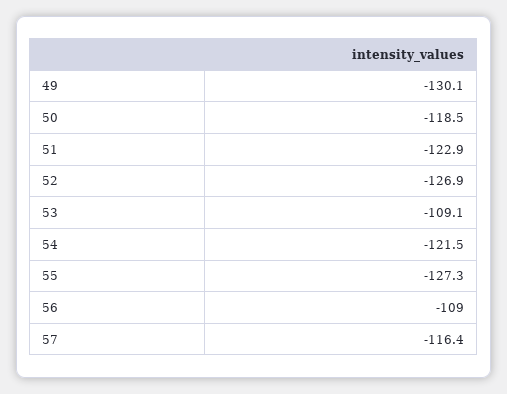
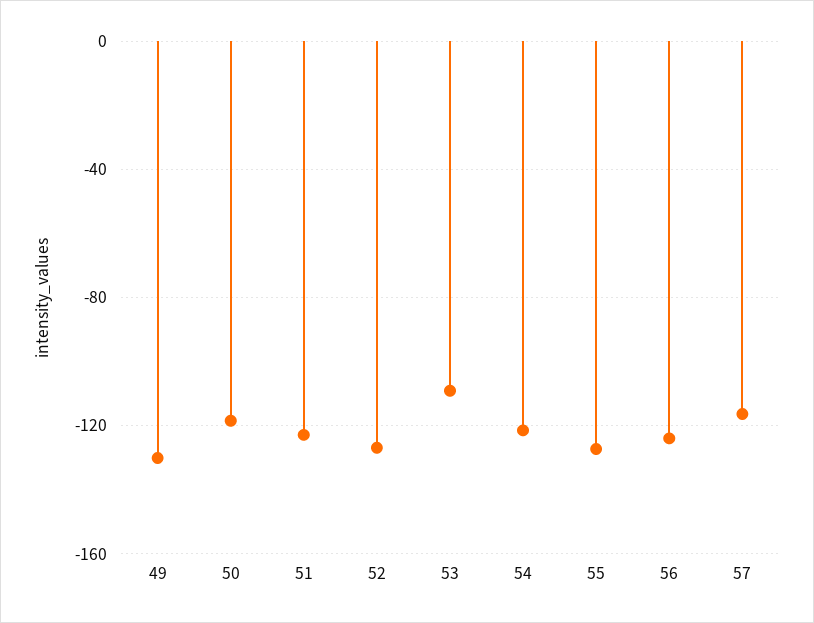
56: -109 -> -125

